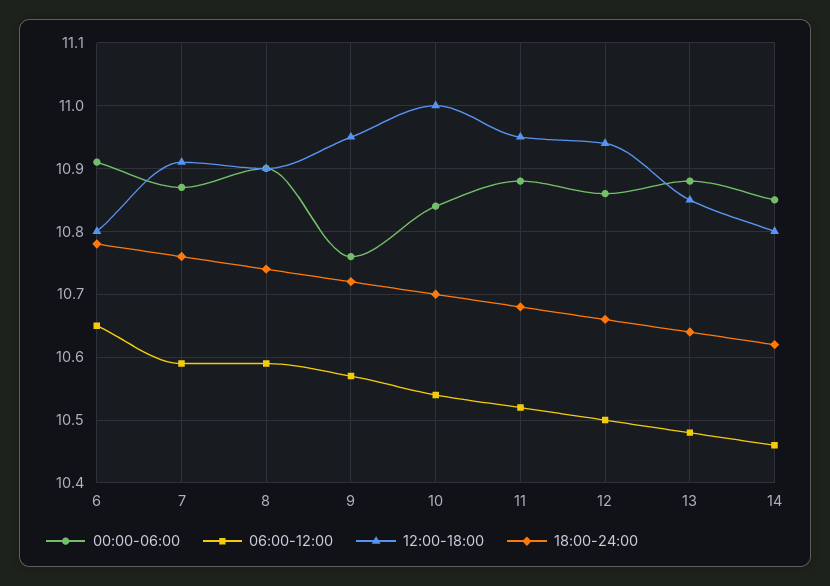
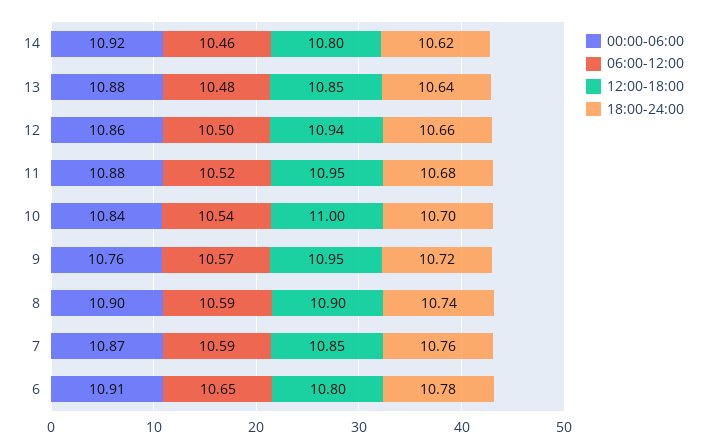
12:00-18:00, 7: 10.91 -> 10.85
00:00-06:00, 14: 10.85 -> 10.92

